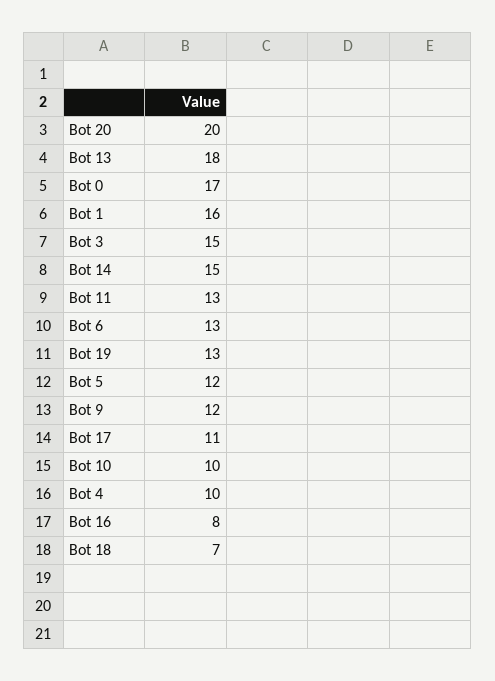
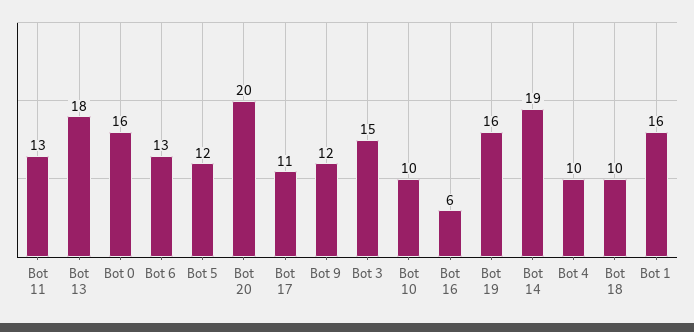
Bot 0: 17 -> 16
Bot 14: 15 -> 19
Bot 19: 13 -> 16
Bot 16: 8 -> 6
Bot 18: 7 -> 10

